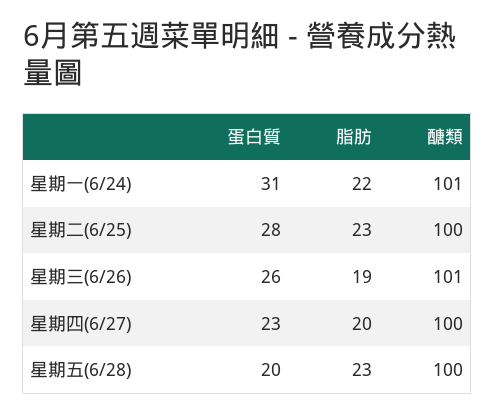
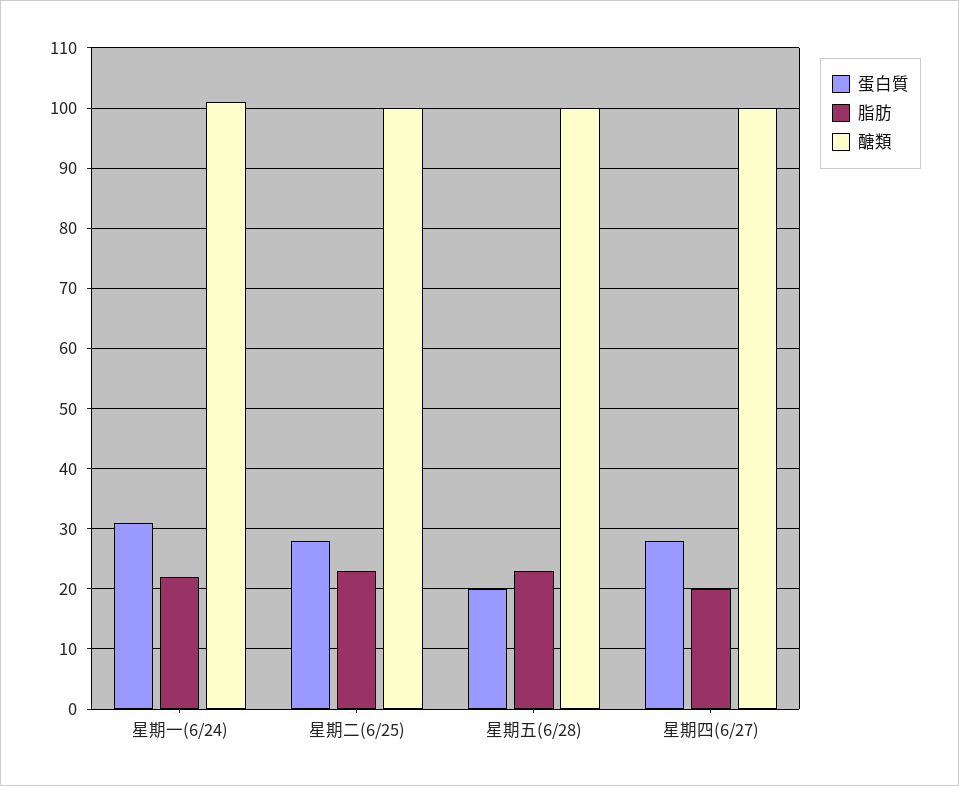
蛋白質, 星期三(6/26): 26 -> none
脂肪, 星期三(6/26): 19 -> none
醣類, 星期三(6/26): 101 -> none
蛋白質, 星期四(6/27): 23 -> 28

